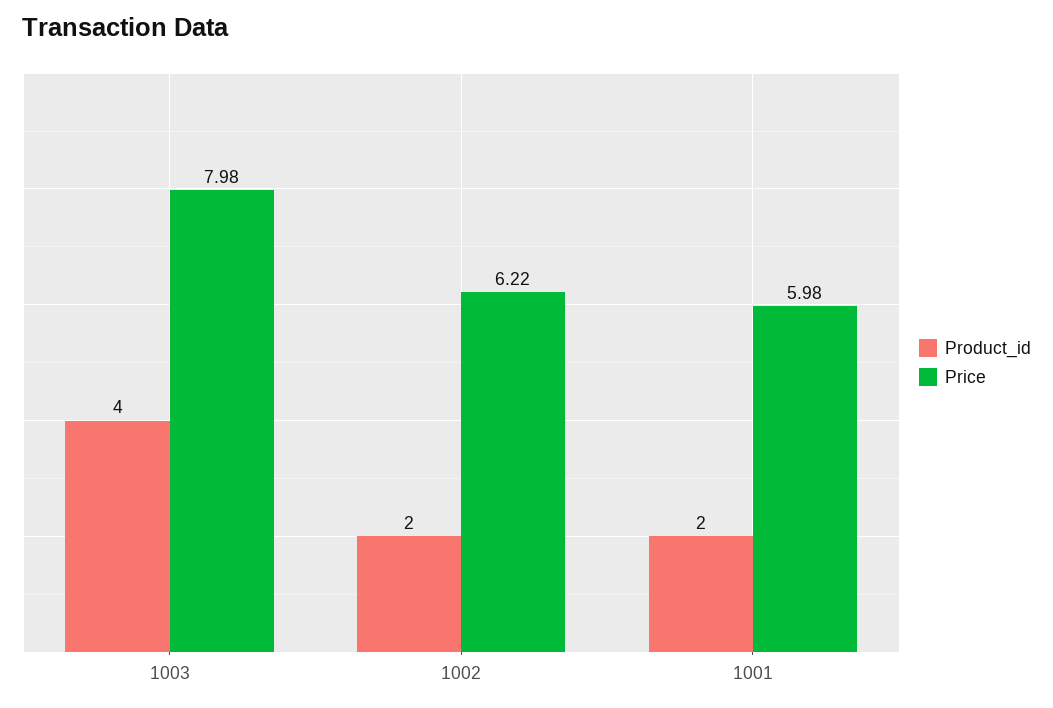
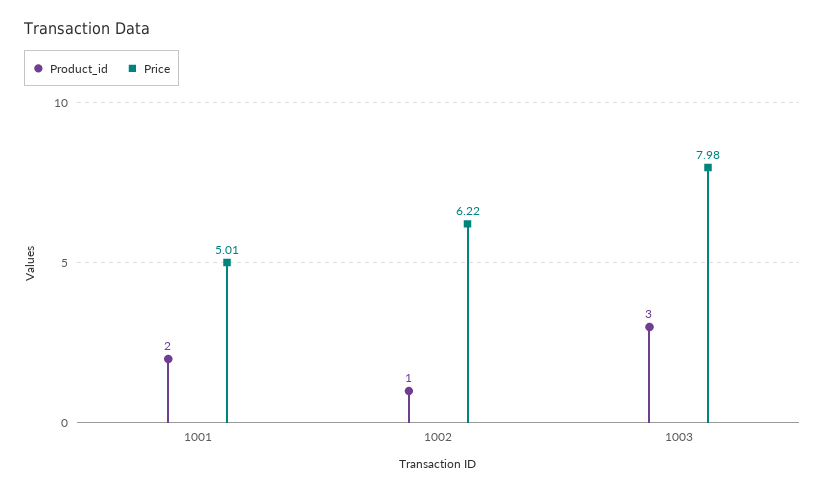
Product_id, 1003: 4 -> 3
Product_id, 1002: 2 -> 1
Price, 1001: 5.98 -> 5.01

